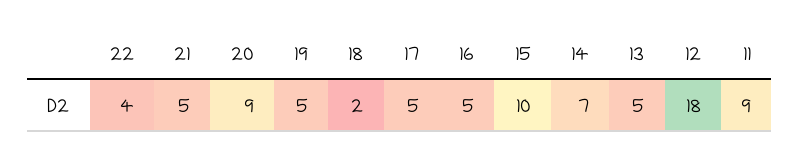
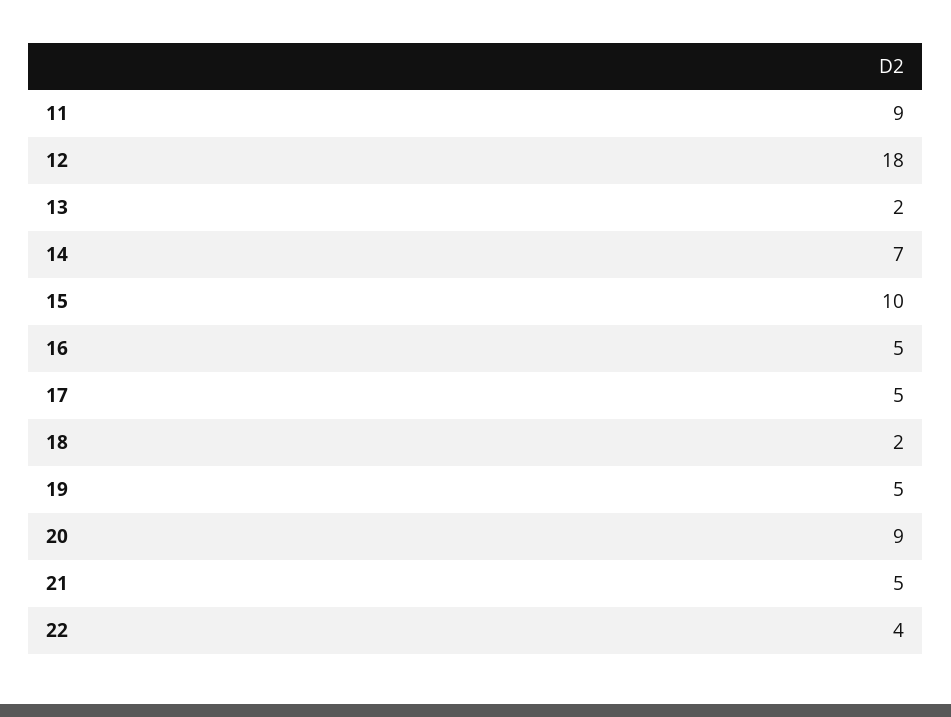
13: 5 -> 2

